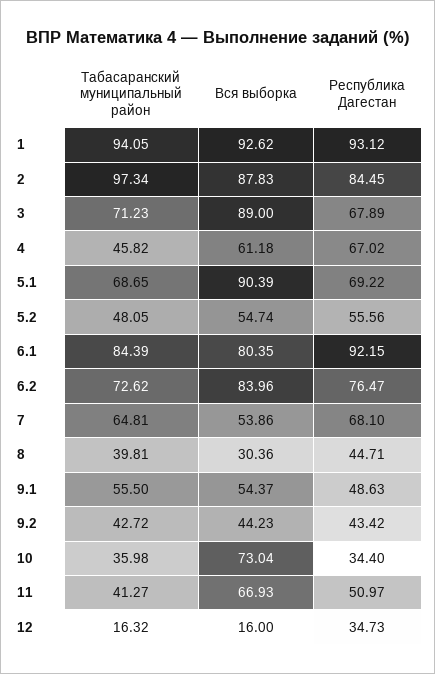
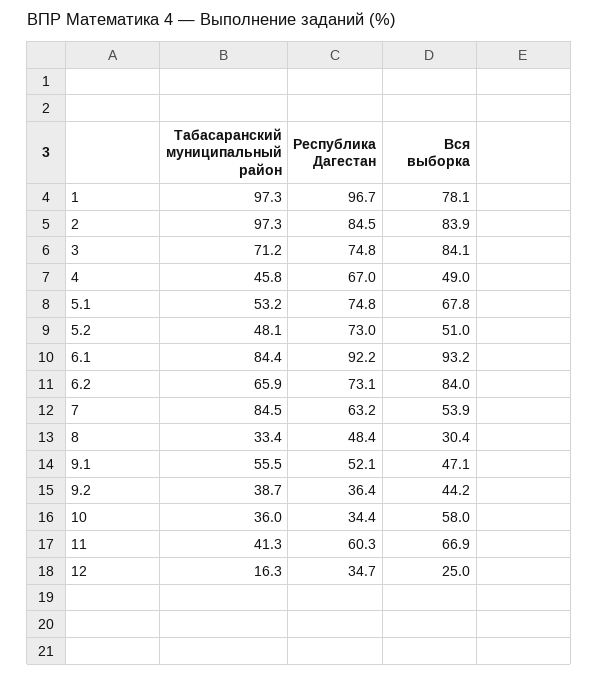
Табасаранский муниципальный район, 1: 94.05 -> 97.3
Вся выборка, 1: 92.62 -> 78.1
Республика Дагестан, 1: 93.12 -> 96.7
Вся выборка, 2: 87.83 -> 83.9
Вся выборка, 3: 89 -> 84.1
Республика Дагестан, 3: 67.89 -> 74.8
Вся выборка, 4: 61.18 -> 49
Табасаранский муниципальный район, 5.1: 68.65 -> 53.2
Вся выборка, 5.1: 90.39 -> 67.8
Республика Дагестан, 5.1: 69.22 -> 74.8
Вся выборка, 5.2: 54.74 -> 51
Республика Дагестан, 5.2: 55.56 -> 73
Вся выборка, 6.1: 80.35 -> 93.2
Табасаранский муниципальный район, 6.2: 72.62 -> 65.9
Республика Дагестан, 6.2: 76.47 -> 73.1
Табасаранский муниципальный район, 7: 64.81 -> 84.5
Республика Дагестан, 7: 68.1 -> 63.2
Табасаранский муниципальный район, 8: 39.81 -> 33.4
Республика Дагестан, 8: 44.71 -> 48.4
Вся выборка, 9.1: 54.37 -> 47.1
Республика Дагестан, 9.1: 48.63 -> 52.1
Табасаранский муниципальный район, 9.2: 42.72 -> 38.7
Республика Дагестан, 9.2: 43.42 -> 36.4
Вся выборка, 10: 73.04 -> 58
Республика Дагестан, 11: 50.97 -> 60.3
Вся выборка, 12: 16 -> 25

